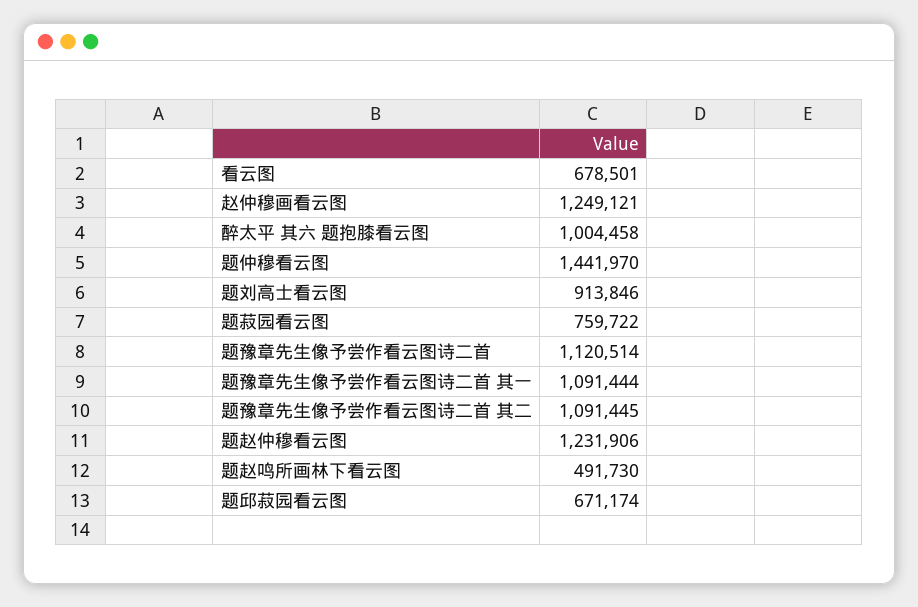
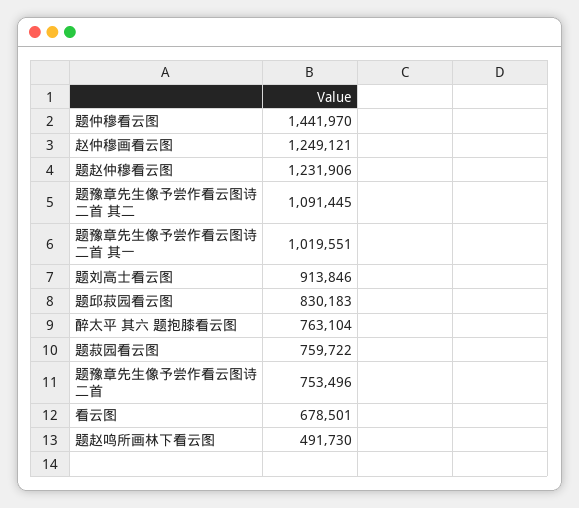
醉太平 其六 题抱膝看云图: 1004458 -> 763104
题豫章先生像予尝作看云图诗二首: 1120514 -> 753496
题豫章先生像予尝作看云图诗二首 其一: 1091444 -> 1019551
题邱菽园看云图: 671174 -> 830183

